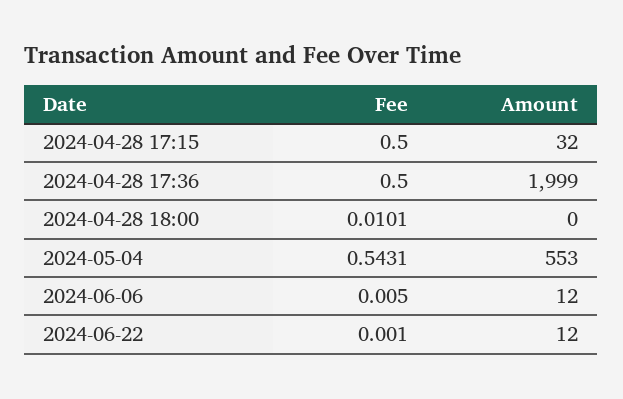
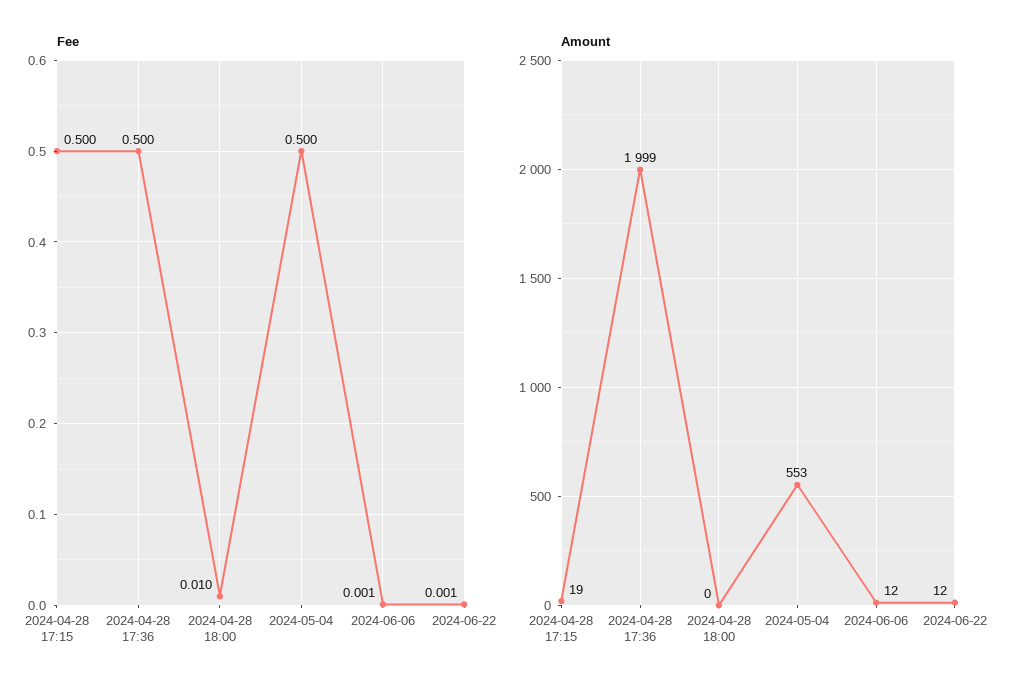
Amount, 2024-04-28 17:15: 32 -> 19
Fee, 2024-05-04: 0.5431 -> 0.5
Fee, 2024-06-06: 0.005 -> 0.001

